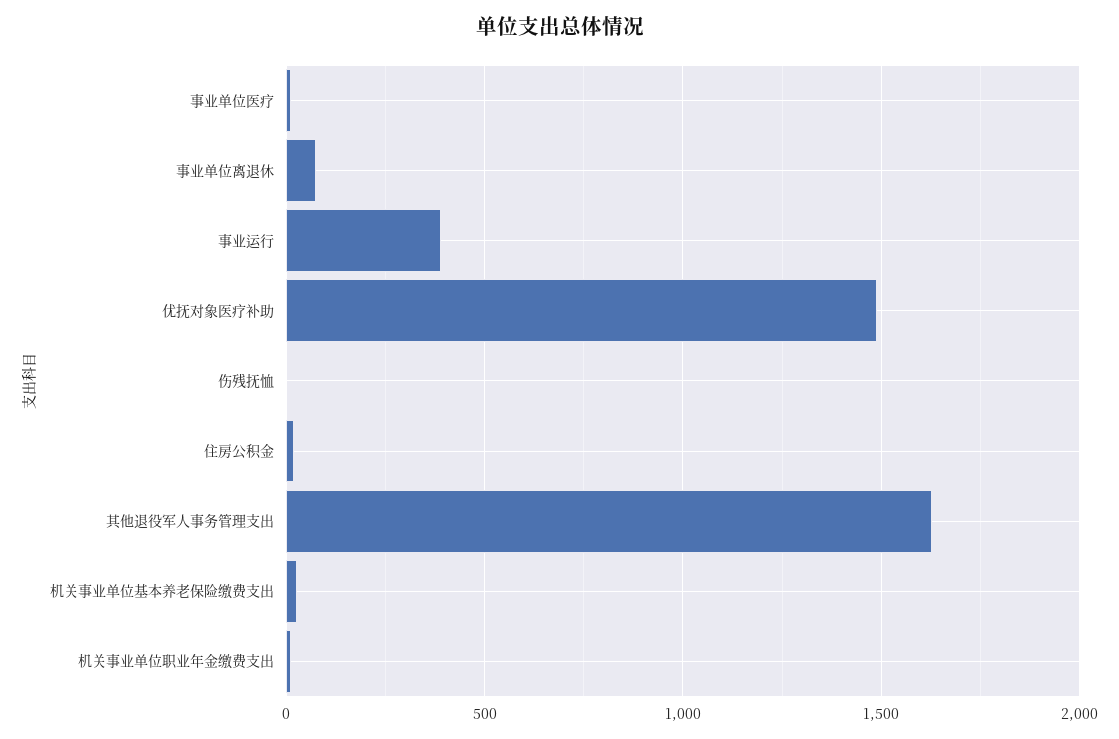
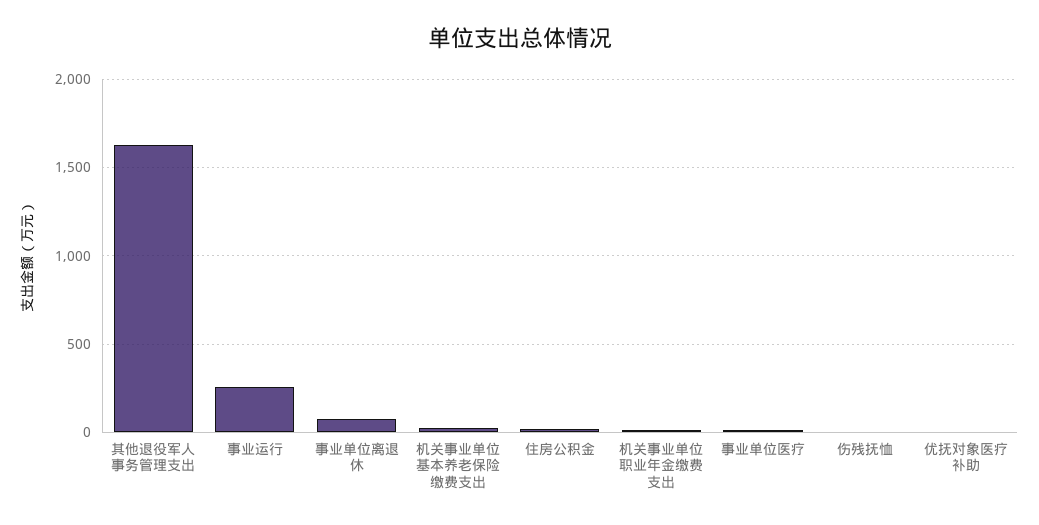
事业运行: 400 -> 250
优抚对象医疗补助: 1500 -> 0

